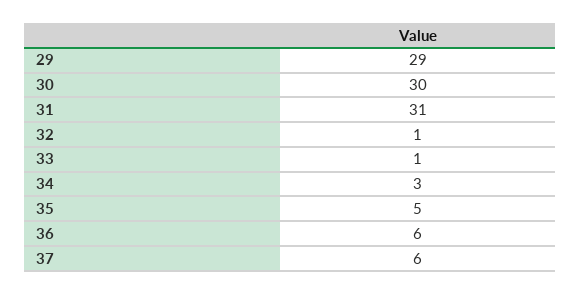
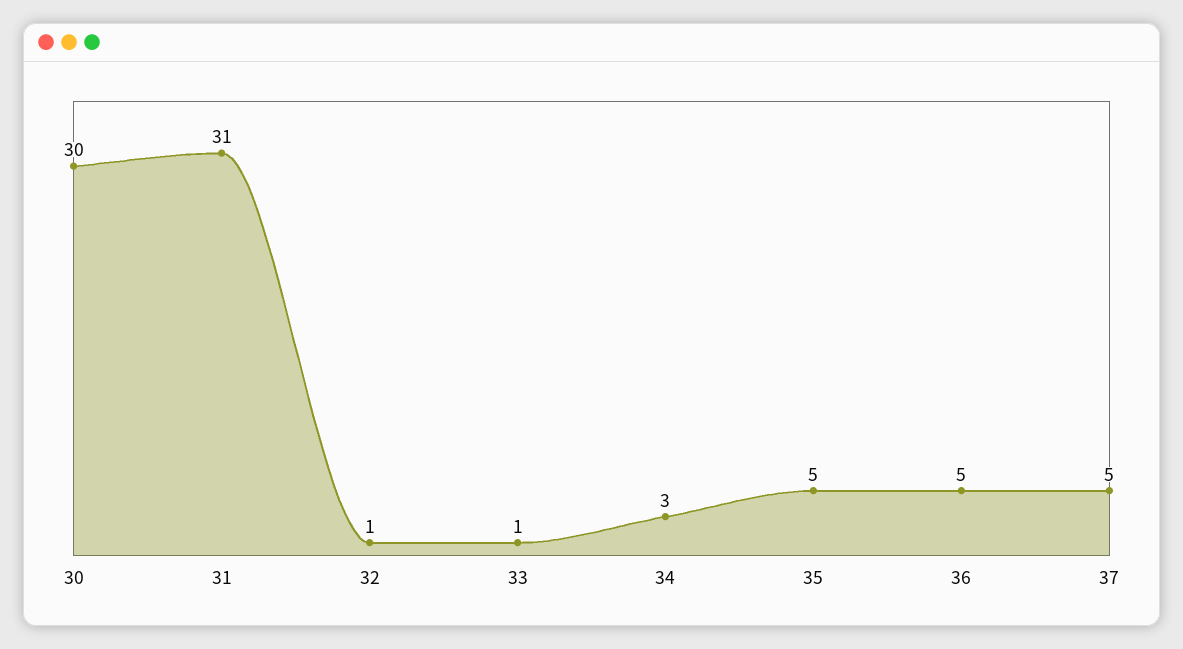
29: 29 -> none
36: 6 -> 5
37: 6 -> 5

